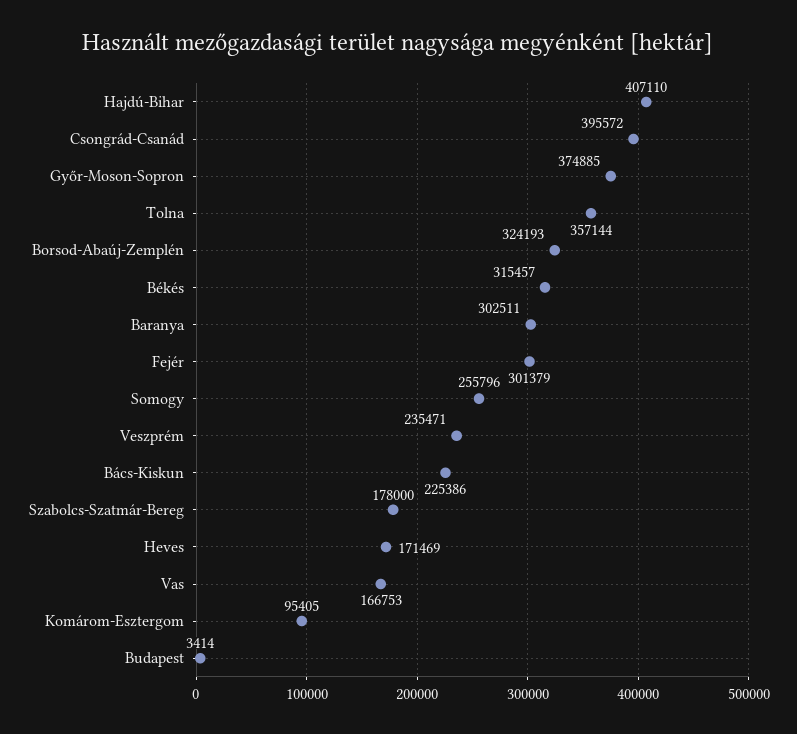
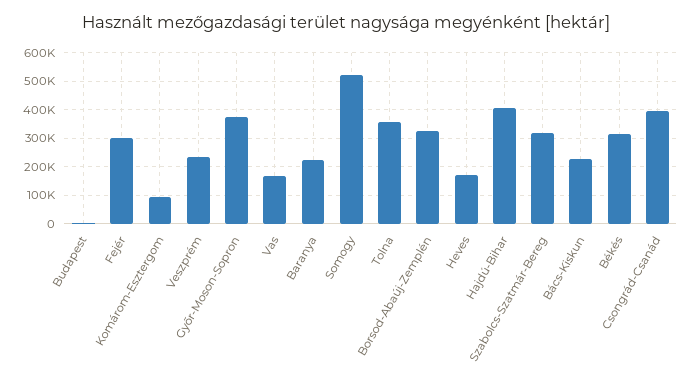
Baranya: 302511 -> 225000
Somogy: 255796 -> 525000
Szabolcs-Szatmár-Bereg: 178000 -> 325000

